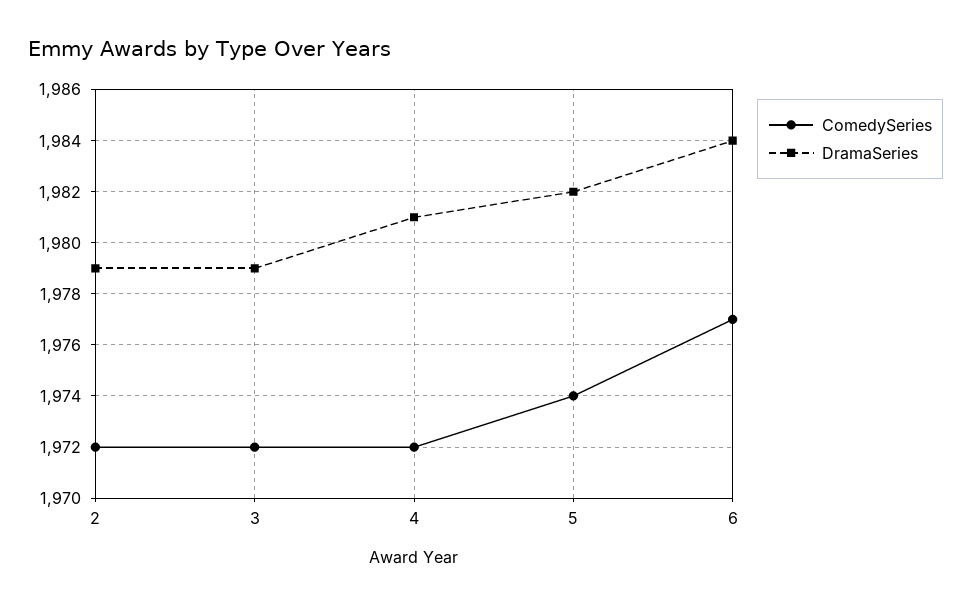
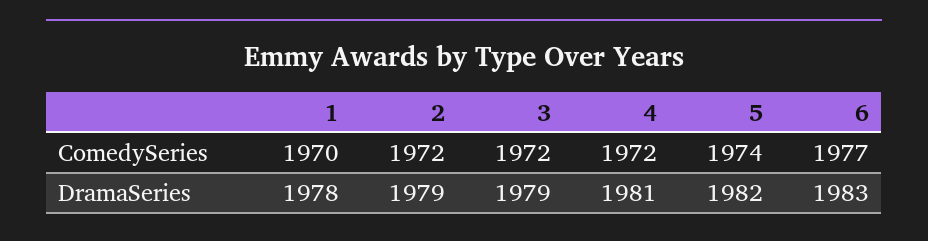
DramaSeries, 6: 1984 -> 1983
ComedySeries, 1: none -> 1970
DramaSeries, 1: none -> 1978

